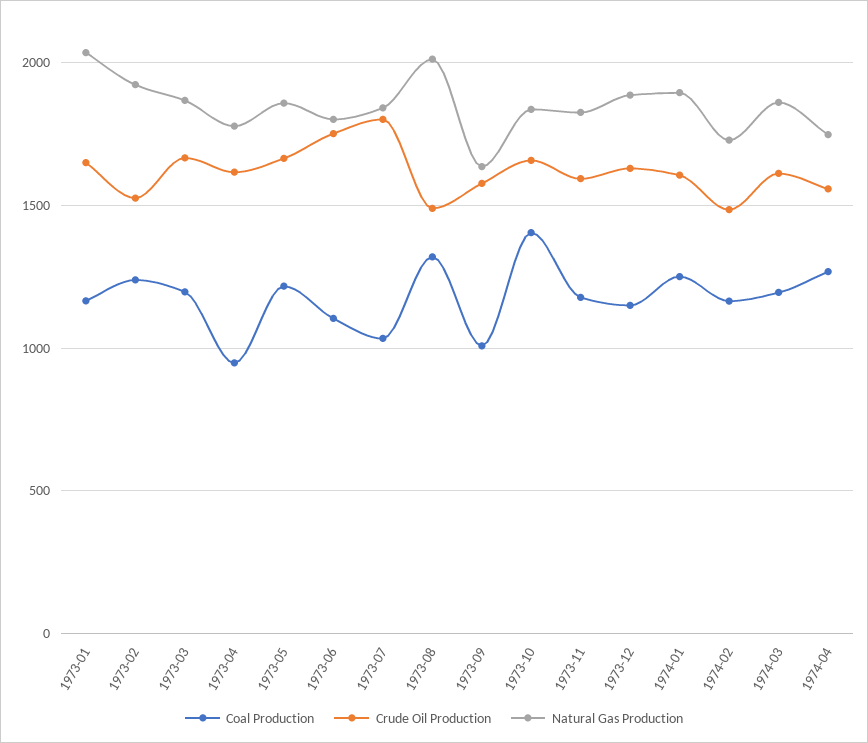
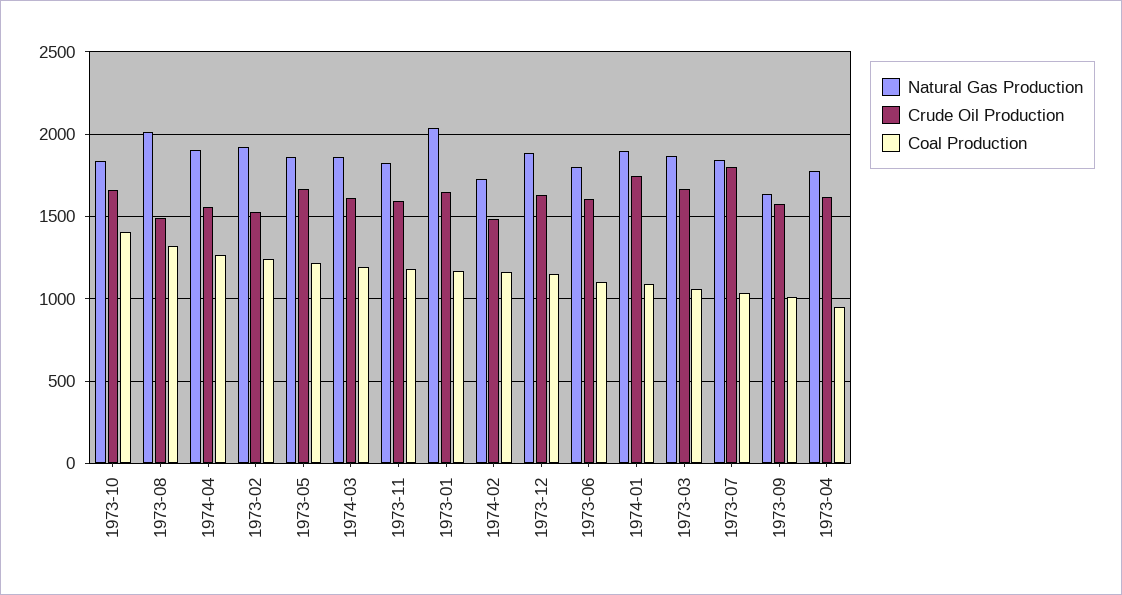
Coal Production, 1973-03: 1200 -> 1050
Crude Oil Production, 1973-06: 1750 -> 1600
Coal Production, 1974-01: 1250 -> 1100
Crude Oil Production, 1974-01: 1600 -> 1750
Natural Gas Production, 1974-04: 1750 -> 1900

